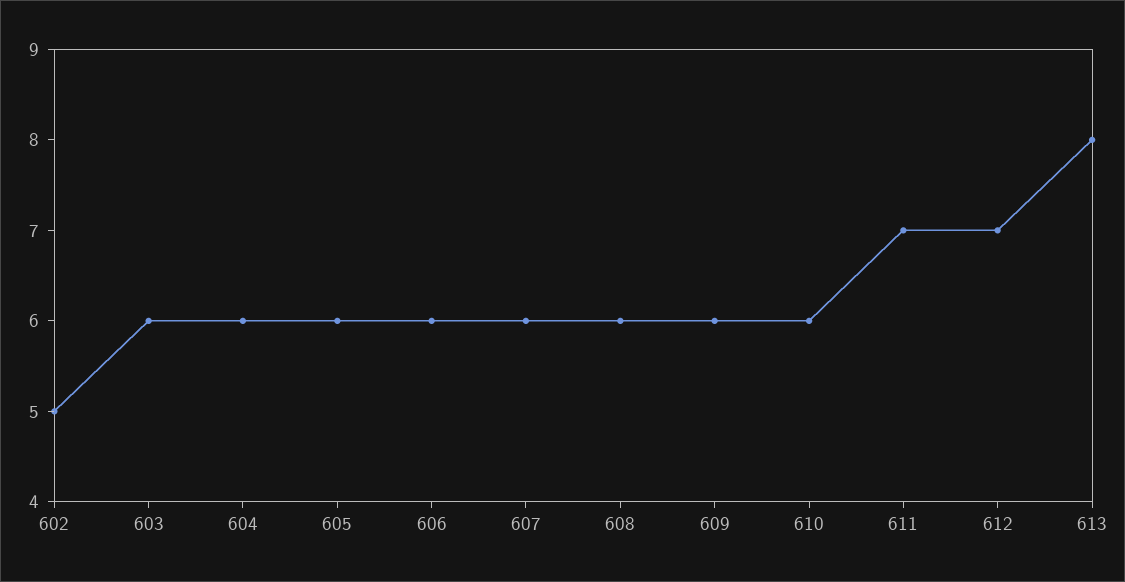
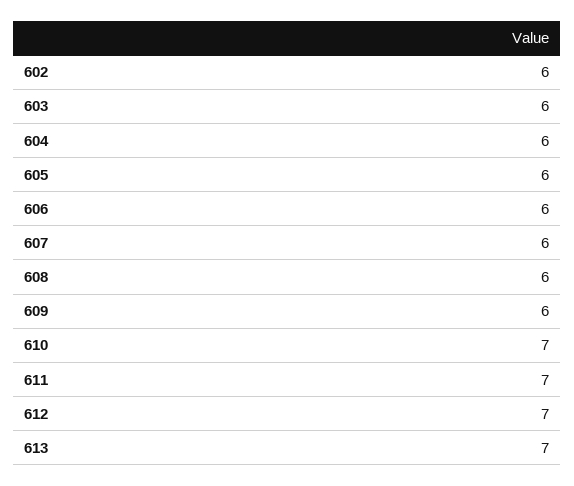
602: 5 -> 6
610: 6 -> 7
613: 8 -> 7

